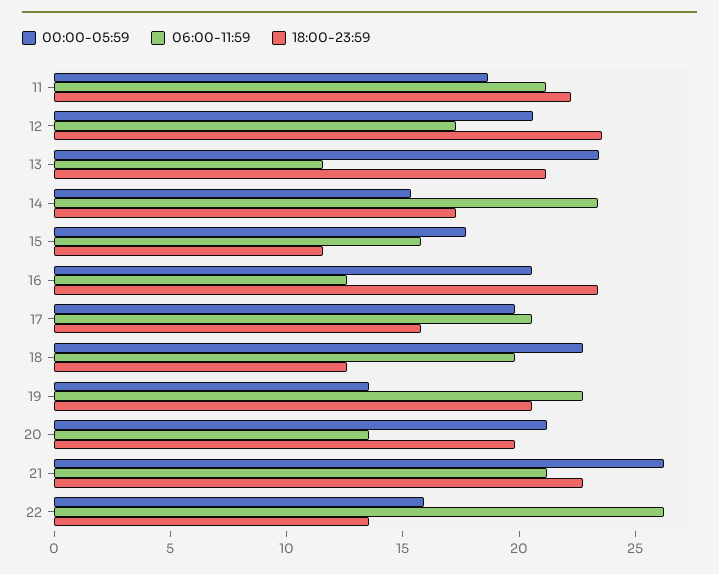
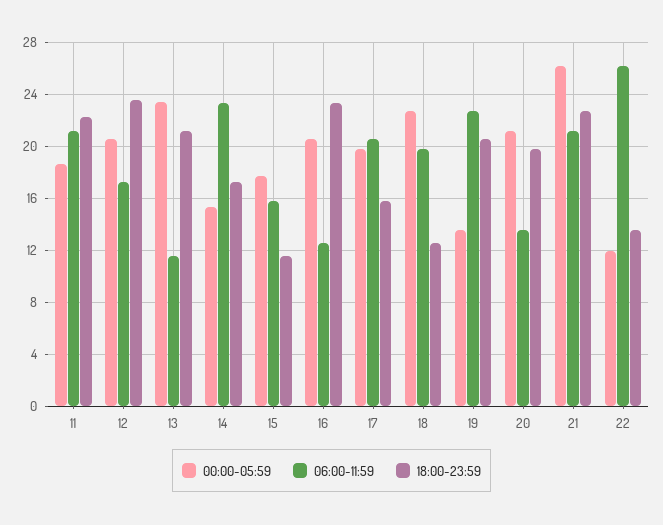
00:00-05:59, 22: 16 -> 12

